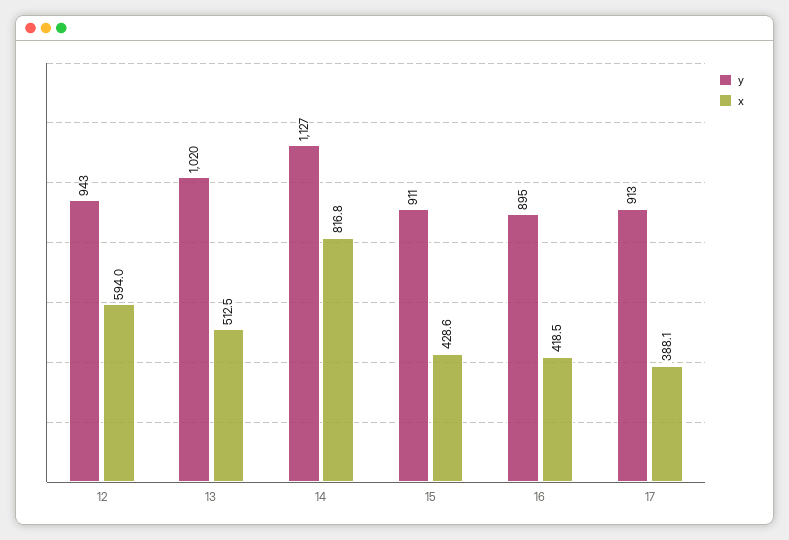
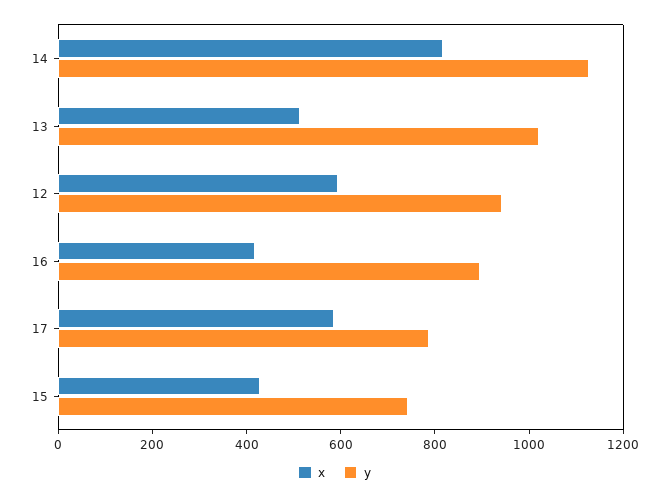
y, 15: 911 -> 750
y, 17: 913 -> 800
x, 17: 388.1 -> 600

